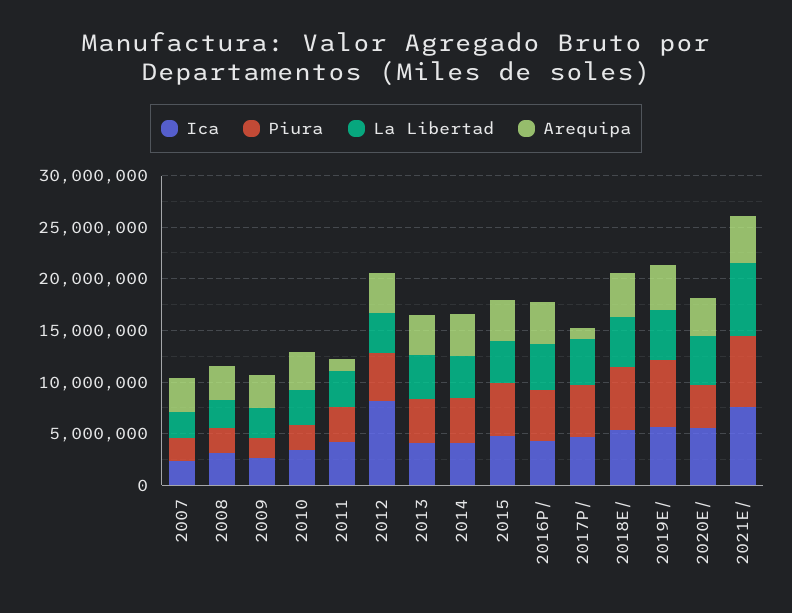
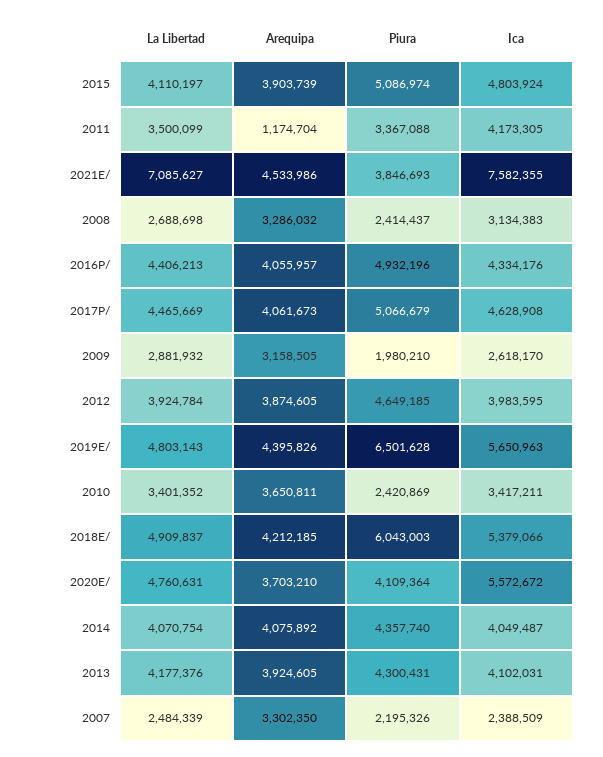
Ica, 2012: 8000000 -> 3983595
Arequipa, 2017P/: 1000000 -> 4061673
Piura, 2021E/: 7000000 -> 3846693

